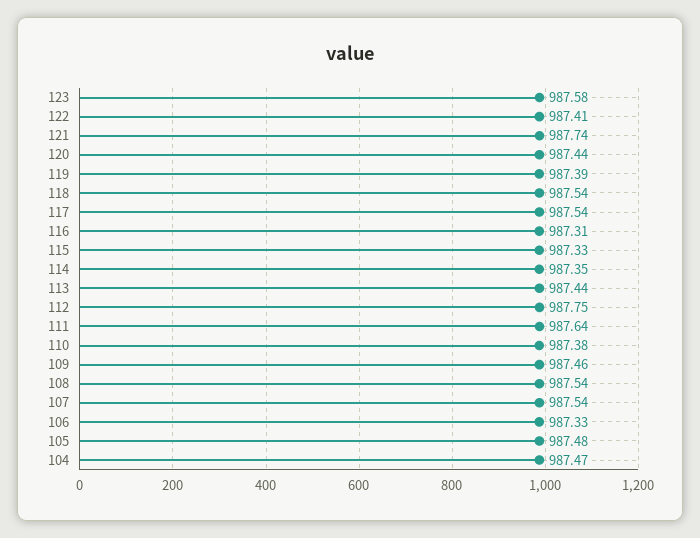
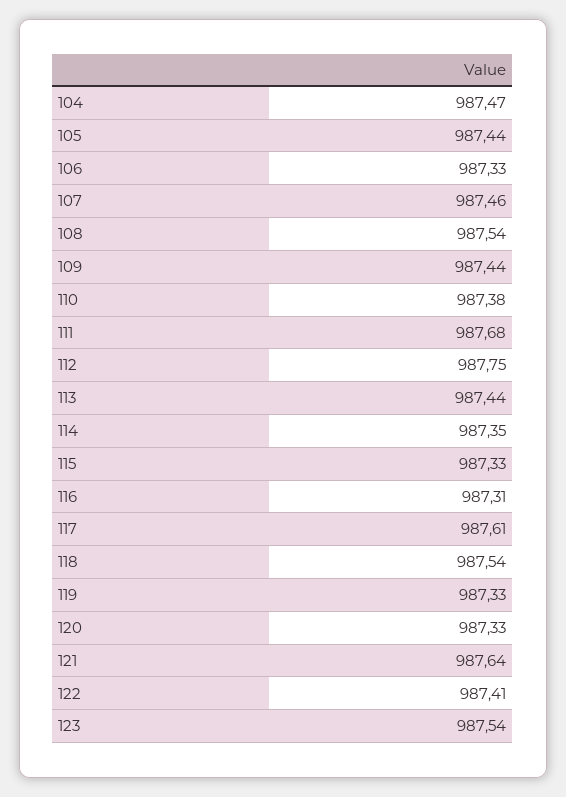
123: 987.58 -> 987.54
121: 987.74 -> 987.64
120: 987.44 -> 987.33
119: 987.39 -> 987.33
117: 987.54 -> 987.61
111: 987.64 -> 987.68
109: 987.46 -> 987.44
107: 987.54 -> 987.46
105: 987.48 -> 987.44

